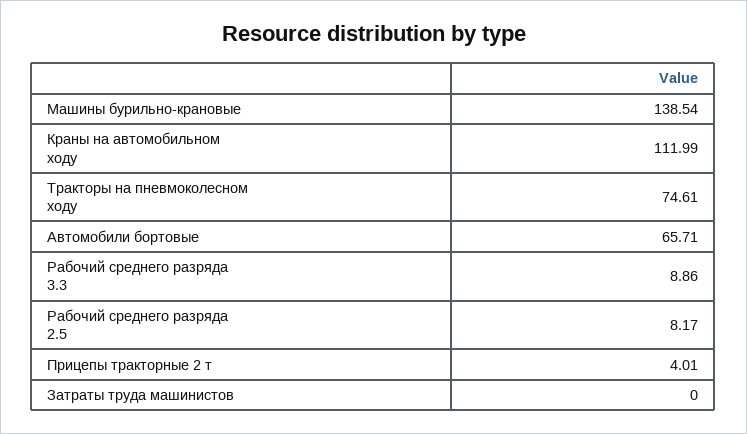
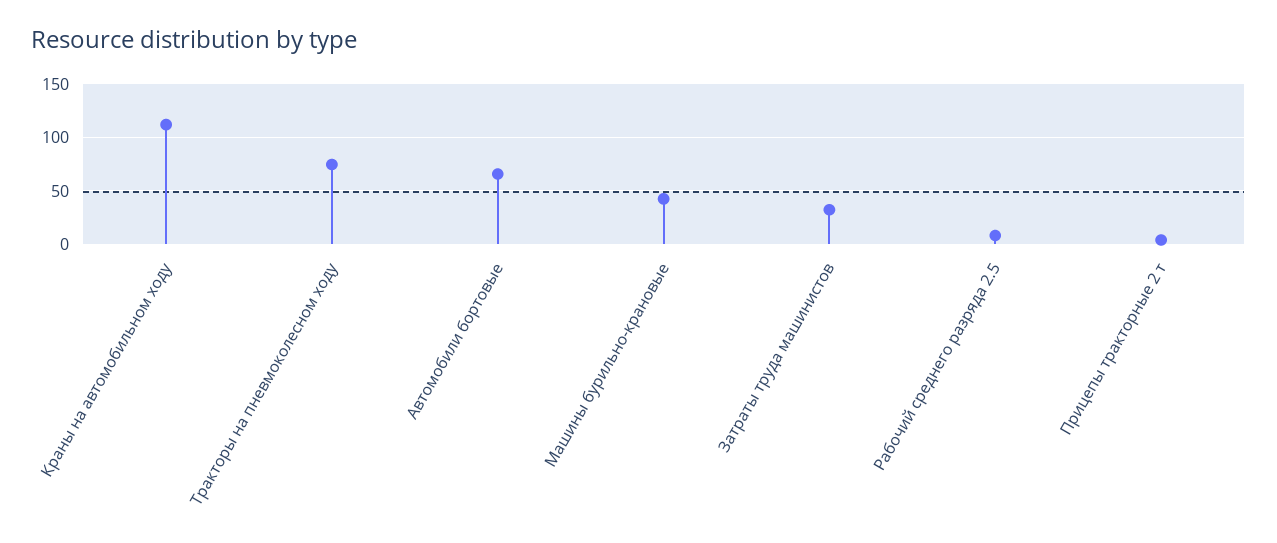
Машины бурильно-крановые: 138.54 -> 40
Рабочий среднего разряда 3.3: 8.86 -> none
Затраты труда машинистов: 0 -> 30

